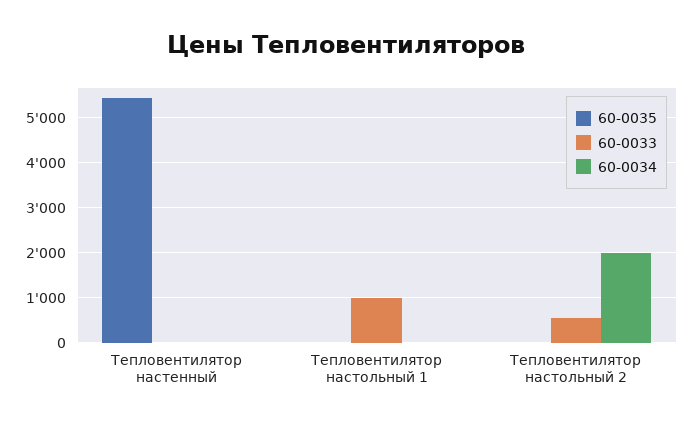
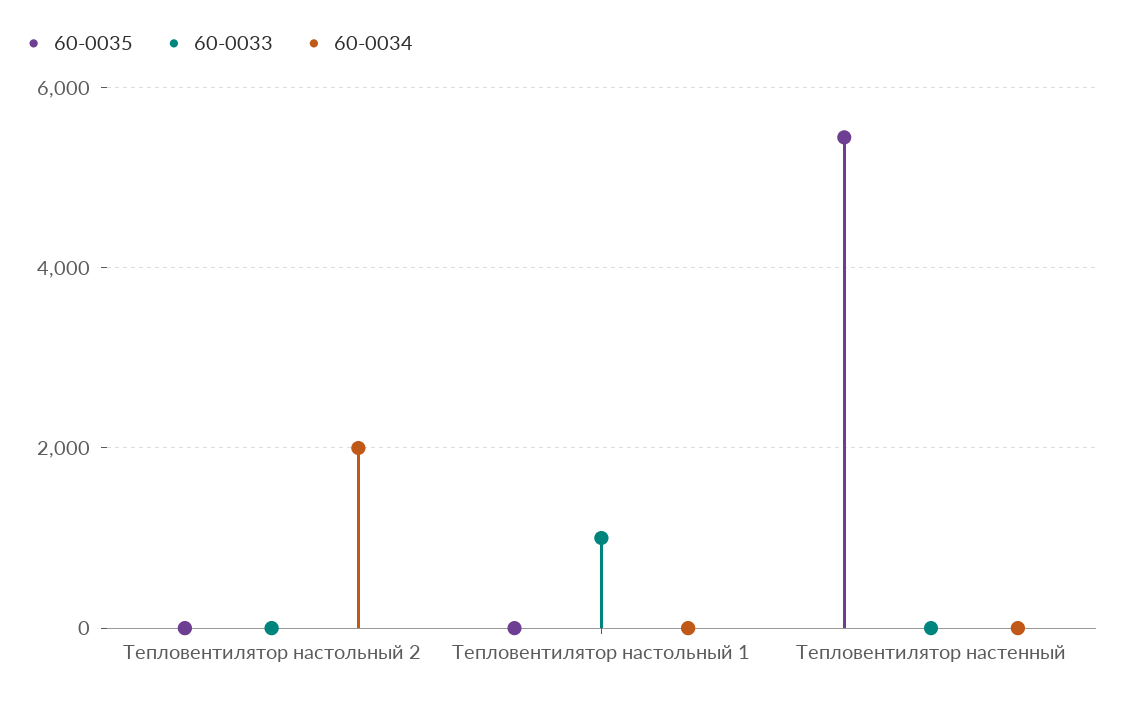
60-0033, Тепловентилятор настольный 2: 600 -> 0

